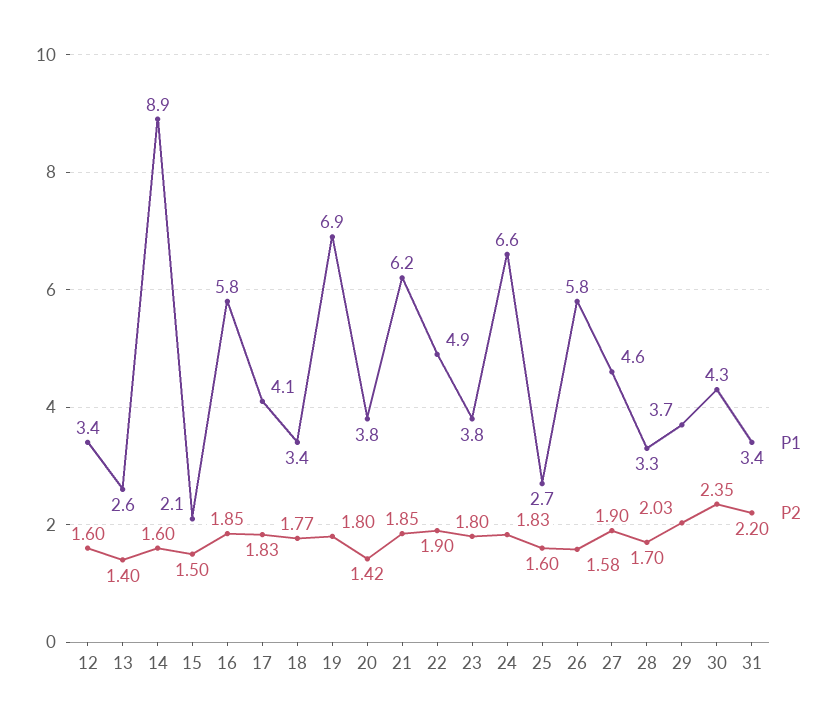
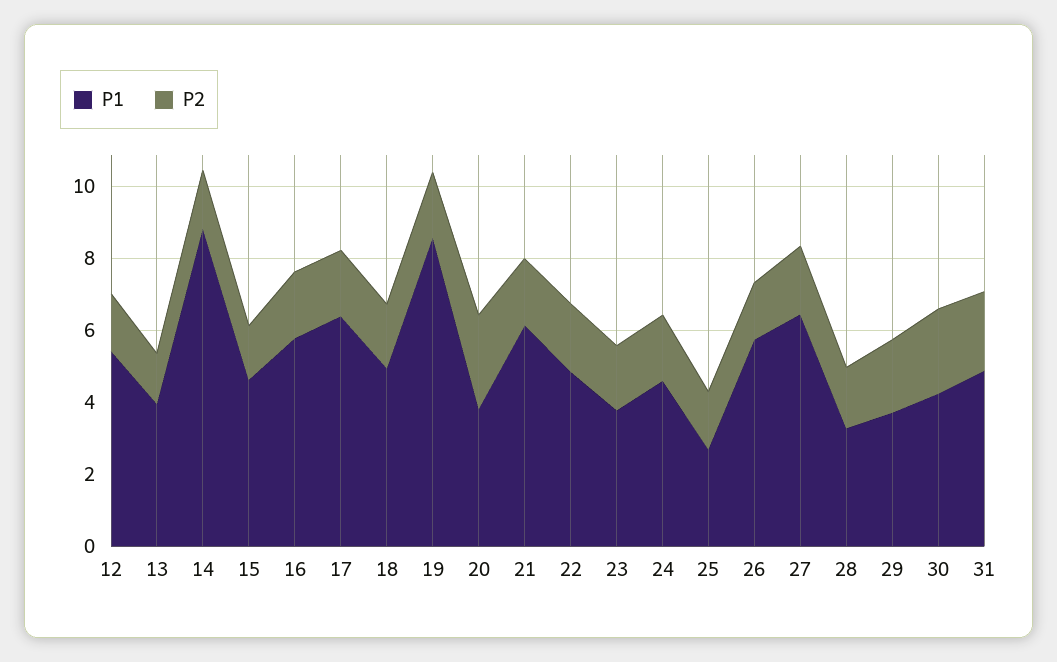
P1, 12: 3.4 -> 5.5
P1, 13: 2.6 -> 4
P1, 15: 2.1 -> 4.5
P1, 17: 4.1 -> 6.5
P1, 18: 3.4 -> 5
P1, 19: 6.9 -> 8.5
P2, 20: 1.42 -> 2.5
P1, 24: 6.6 -> 4.5
P1, 27: 4.6 -> 6.5
P1, 31: 3.4 -> 5

